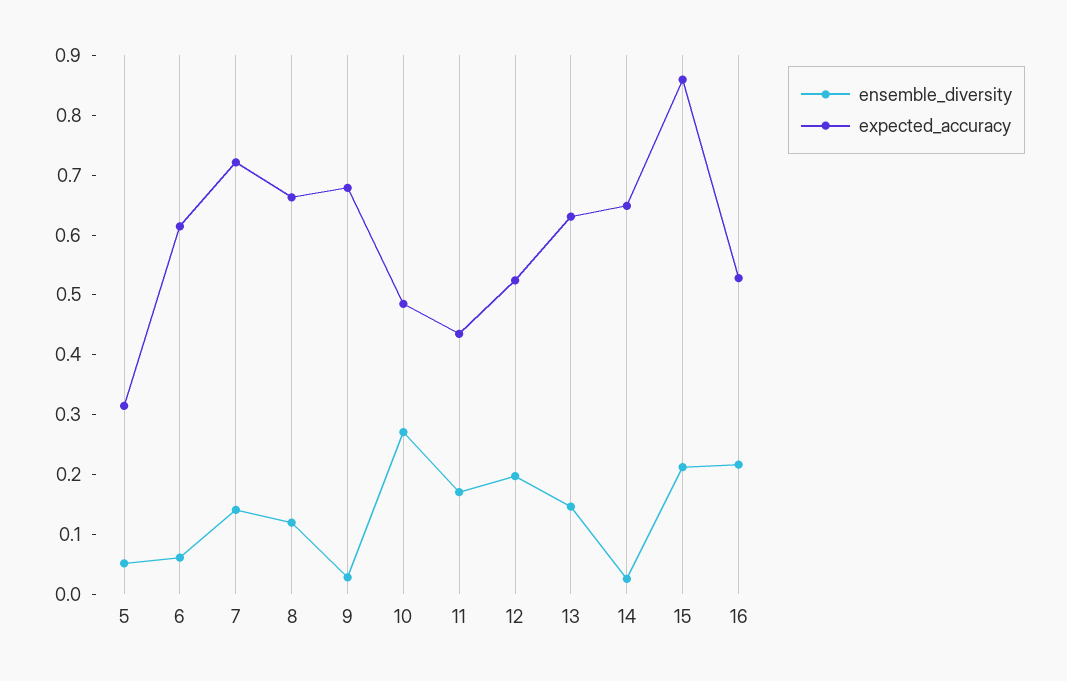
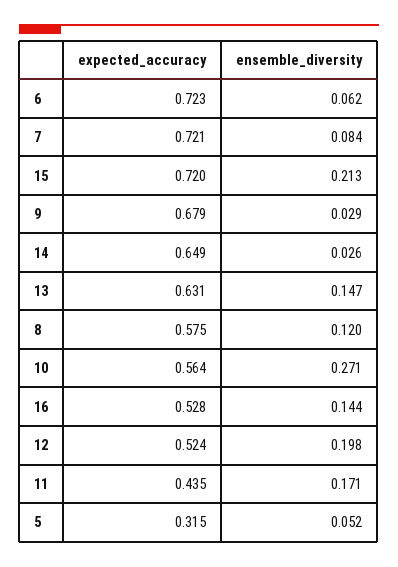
expected_accuracy, 6: 0.62 -> 0.723
ensemble_diversity, 7: 0.14 -> 0.084
expected_accuracy, 8: 0.66 -> 0.575
expected_accuracy, 10: 0.48 -> 0.564
expected_accuracy, 15: 0.86 -> 0.72
ensemble_diversity, 16: 0.22 -> 0.144

